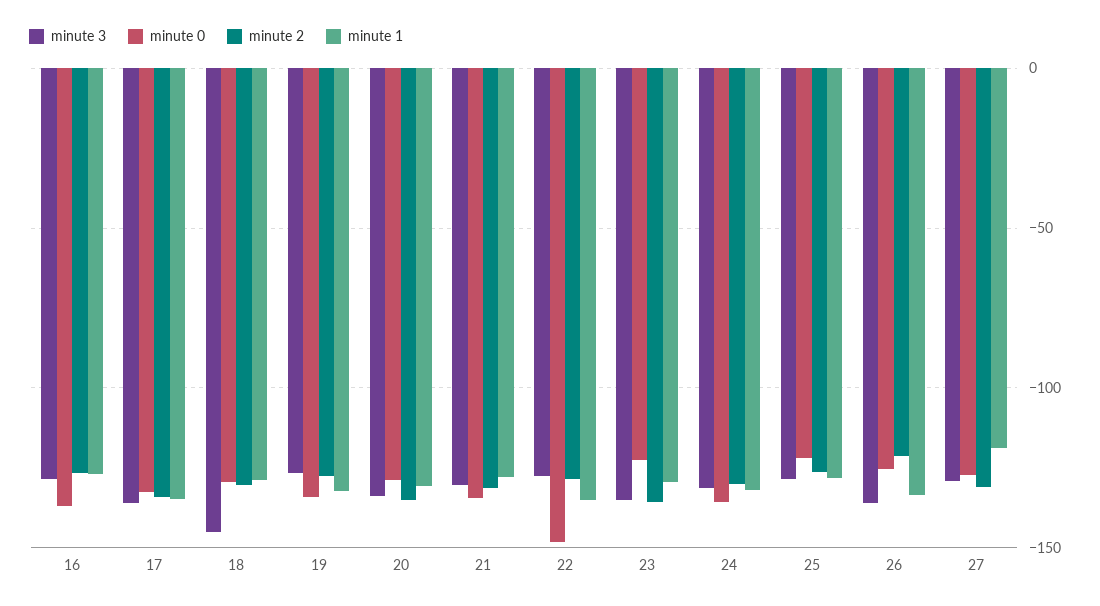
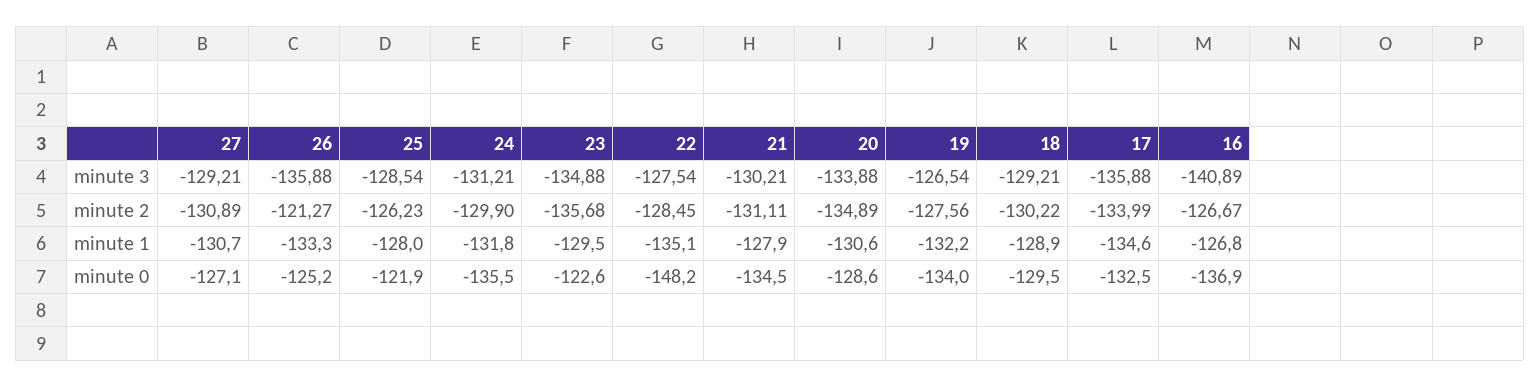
minute 3, 16: -130 -> -140.89
minute 3, 18: -145 -> -129.21
minute 1, 27: -120 -> -130.7

